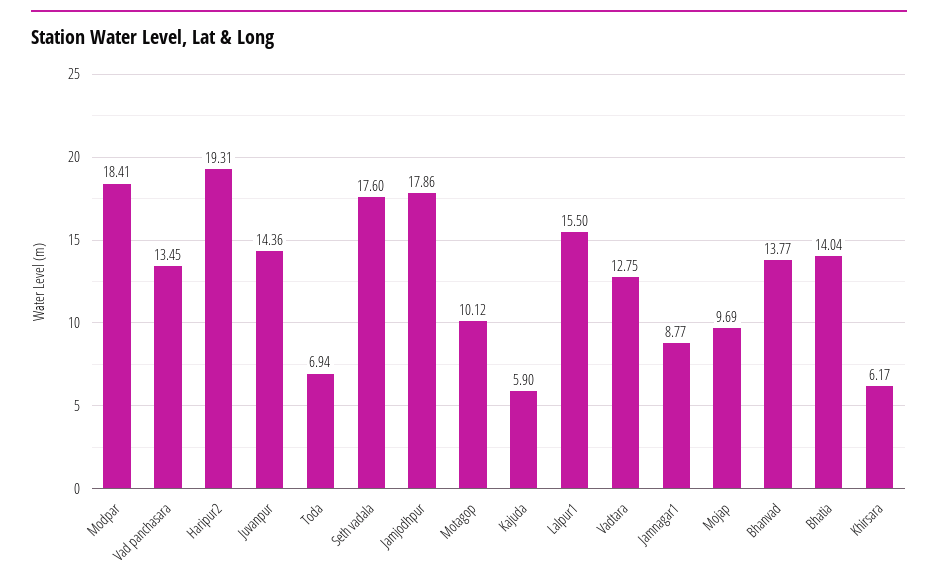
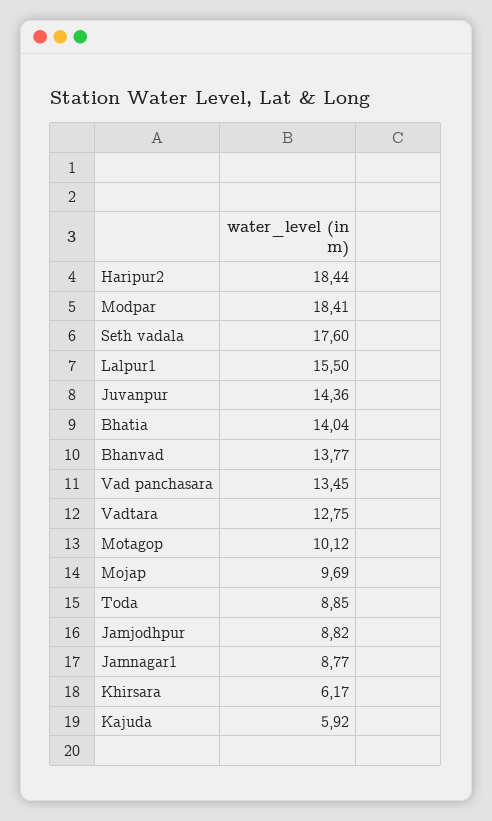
Haripur2: 19.31 -> 18.44
Toda: 6.94 -> 8.85
Jamjodhpur: 17.86 -> 8.82
Kajuda: 5.9 -> 5.92

